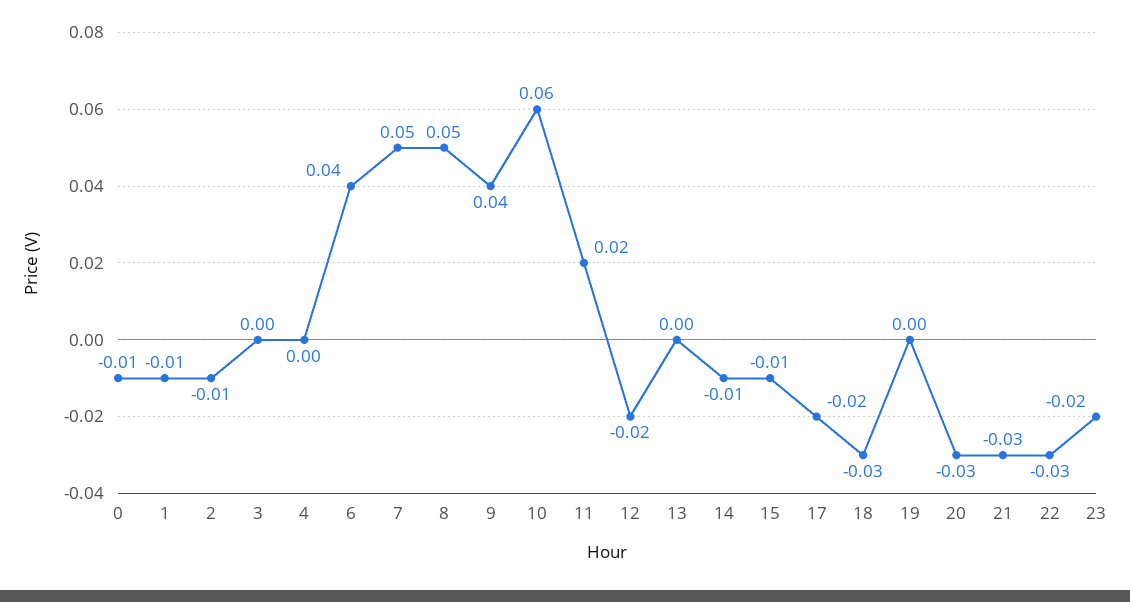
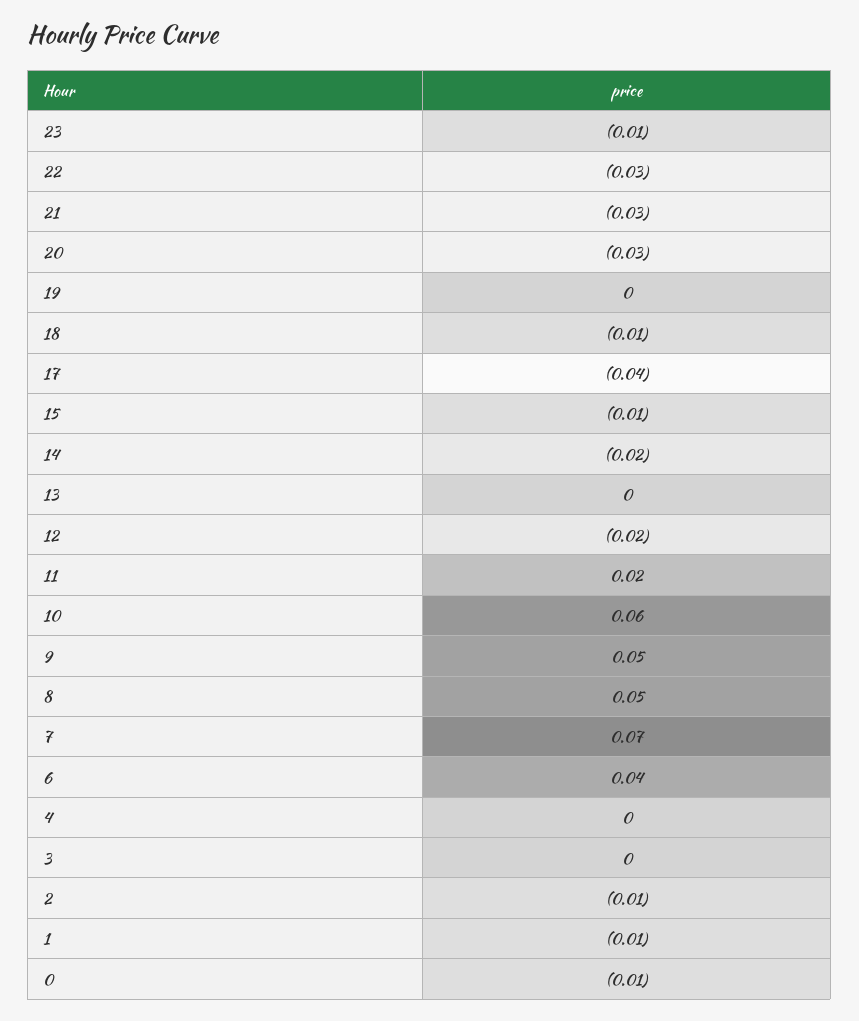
7: 0.05 -> 0.07
9: 0.04 -> 0.05
14: -0.01 -> -0.02
17: -0.02 -> -0.04
18: -0.03 -> -0.01
23: -0.02 -> -0.01

